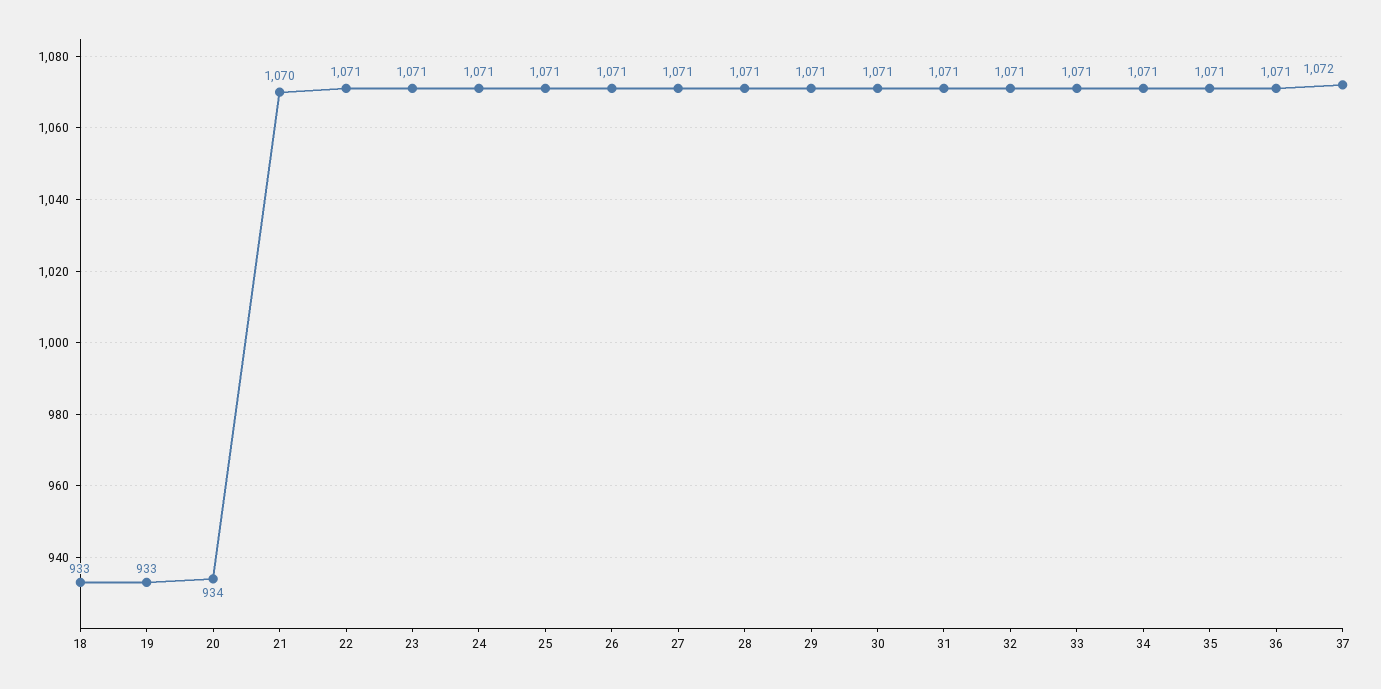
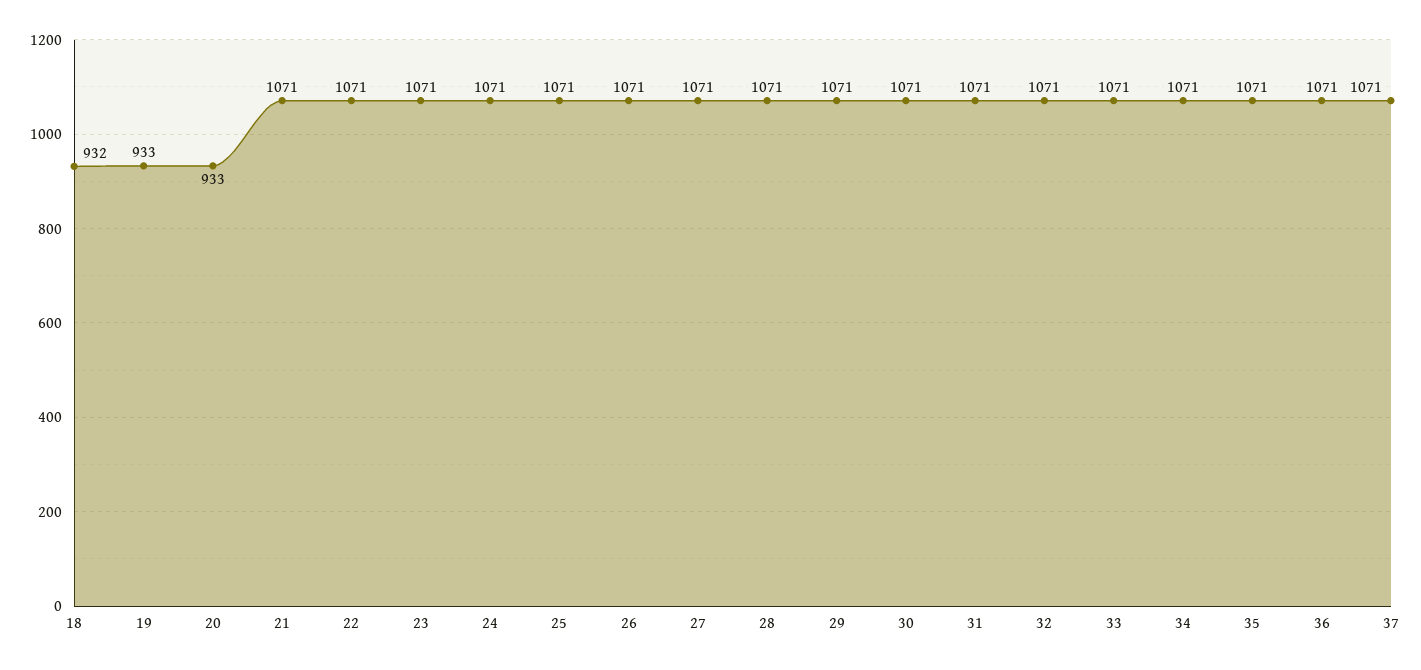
18: 933 -> 932
20: 934 -> 933
21: 1070 -> 1071
37: 1072 -> 1071

